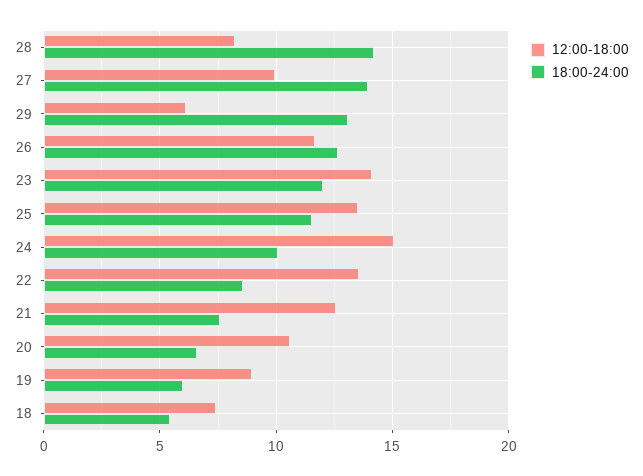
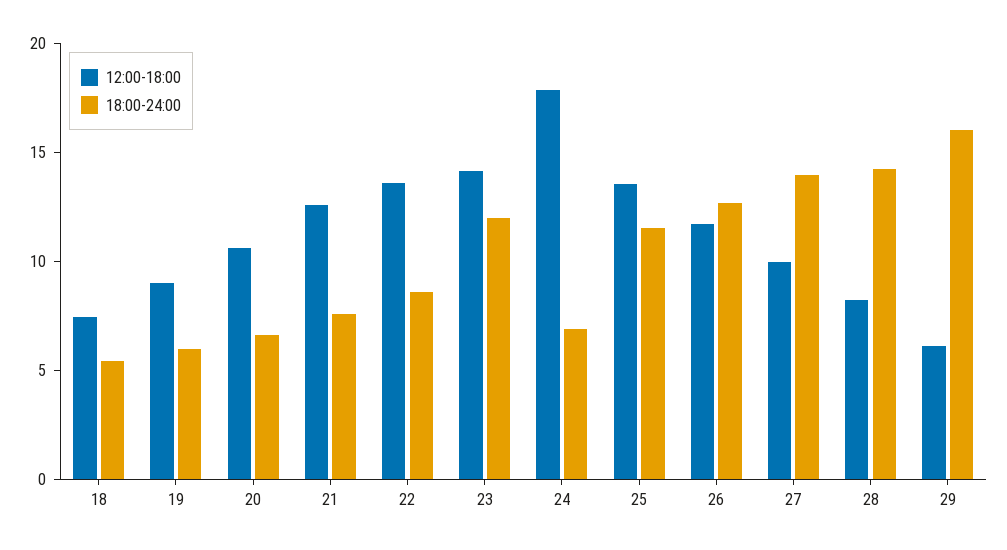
18:00-24:00, 29: 13 -> 16
12:00-18:00, 24: 15 -> 18
18:00-24:00, 24: 10 -> 7

